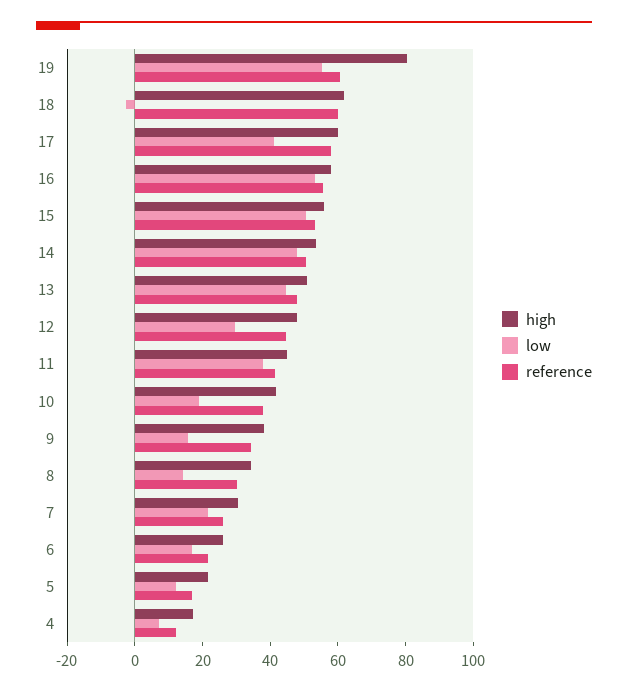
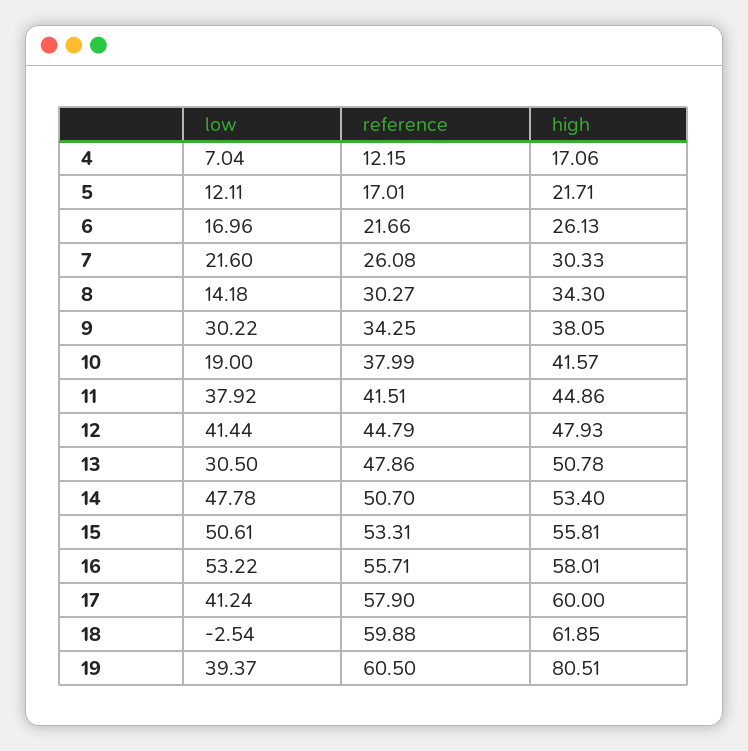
low, 19: 55 -> 39.37
low, 13: 45 -> 30.5
low, 12: 30 -> 41.44
low, 9: 15 -> 30.22

